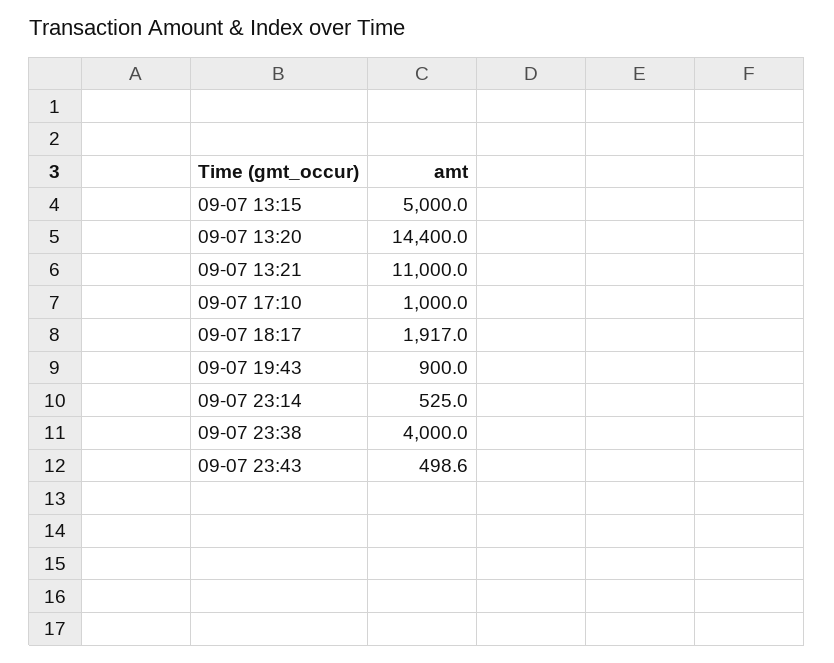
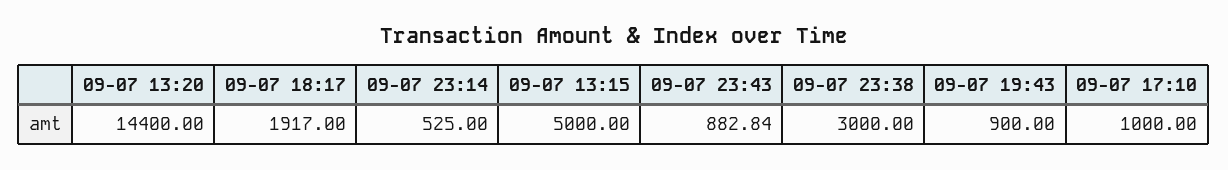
09-07 13:21: 11000 -> none
09-07 23:38: 4000 -> 3000
09-07 23:43: 498.6 -> 882.84

